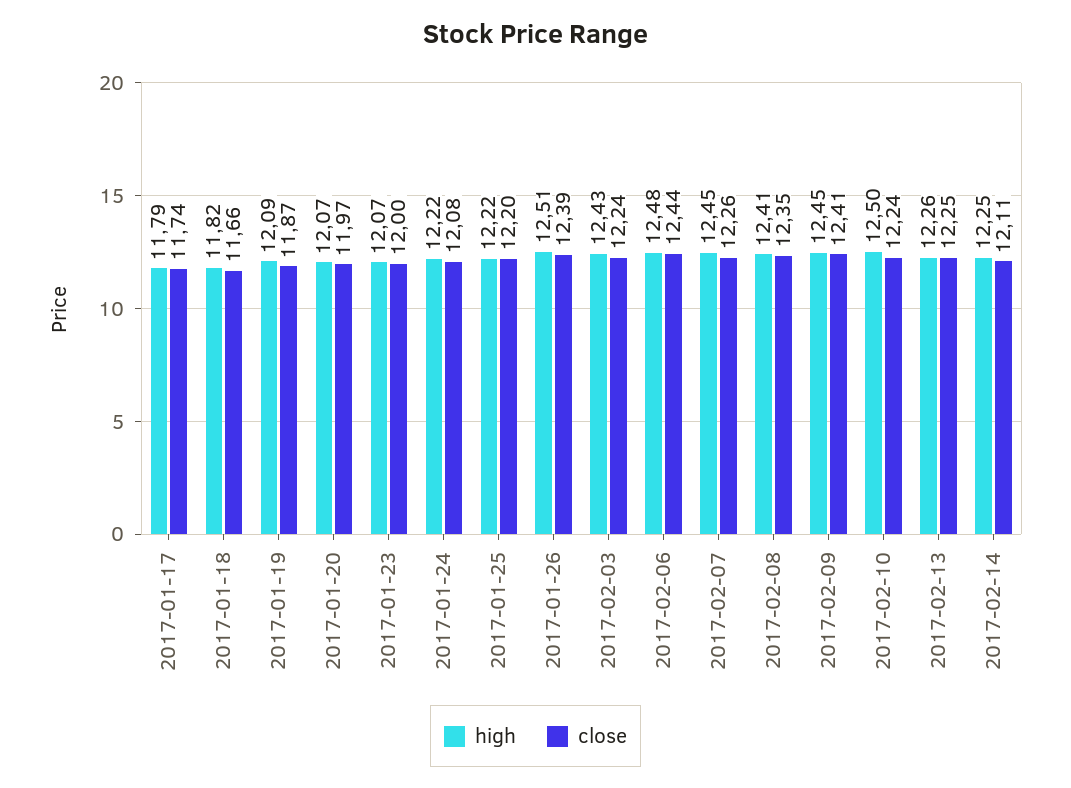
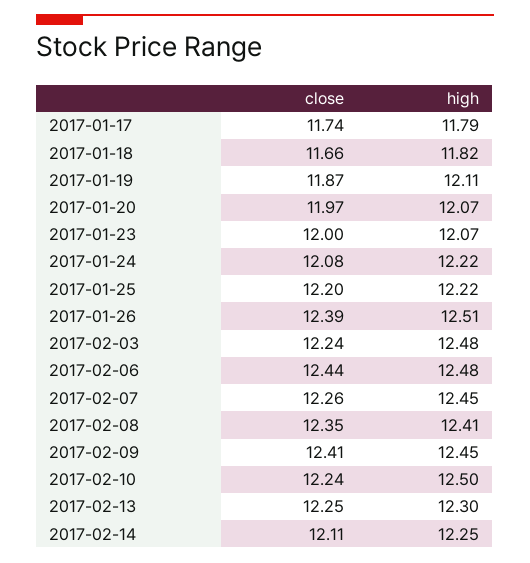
high, 2017-01-19: 12.09 -> 12.11
high, 2017-02-03: 12.43 -> 12.48
high, 2017-02-13: 12.26 -> 12.3

